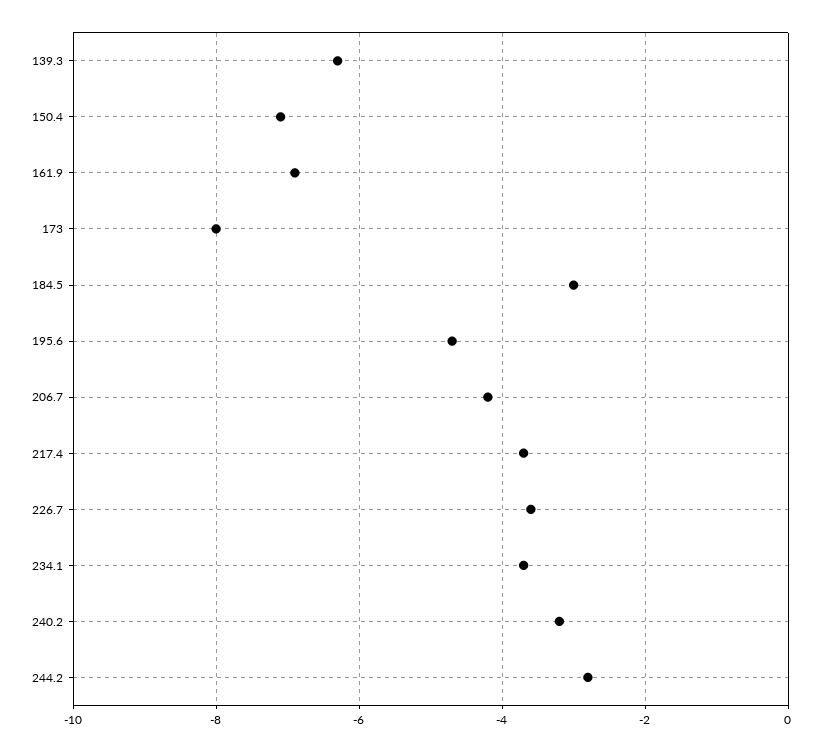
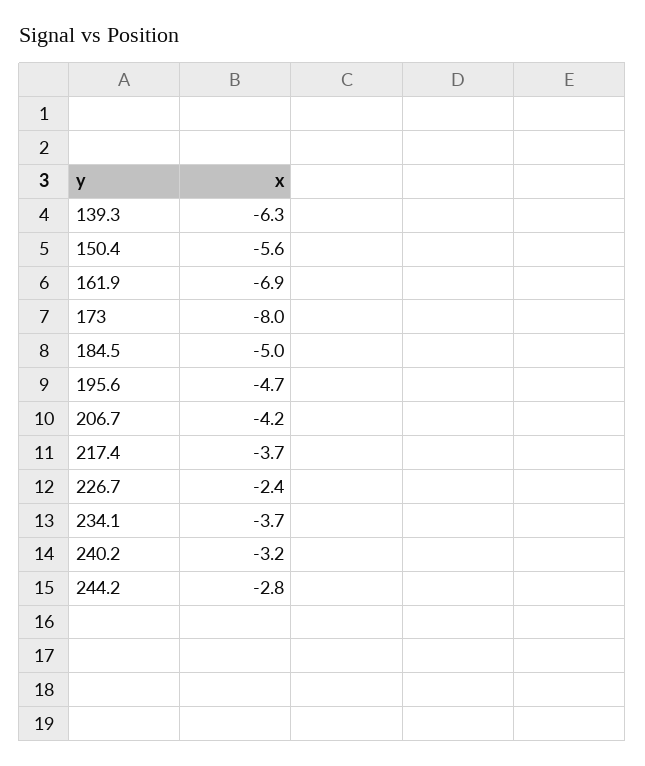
150.4: -7 -> -5.6
184.5: -3 -> -5
226.7: -3.5 -> -2.4

